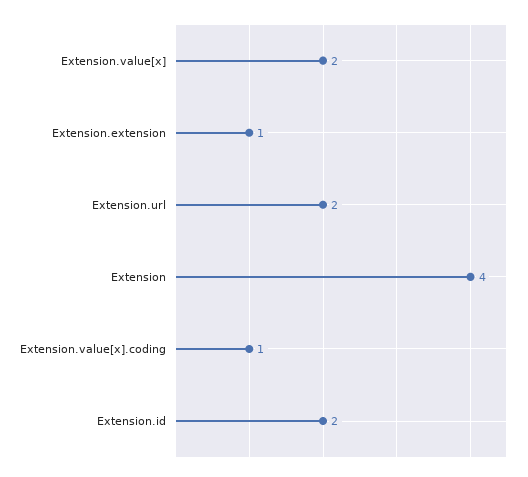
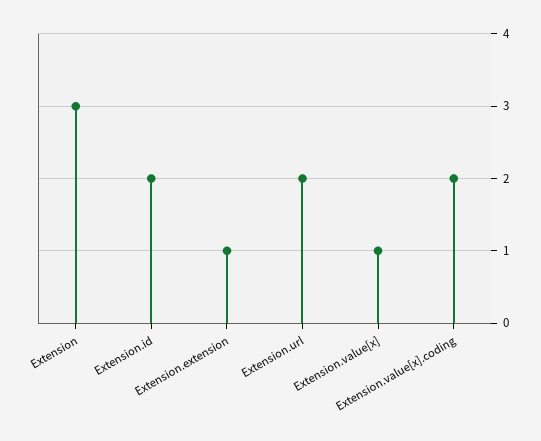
Extension.value[x]: 2 -> 1
Extension: 4 -> 3
Extension.value[x].coding: 1 -> 2

